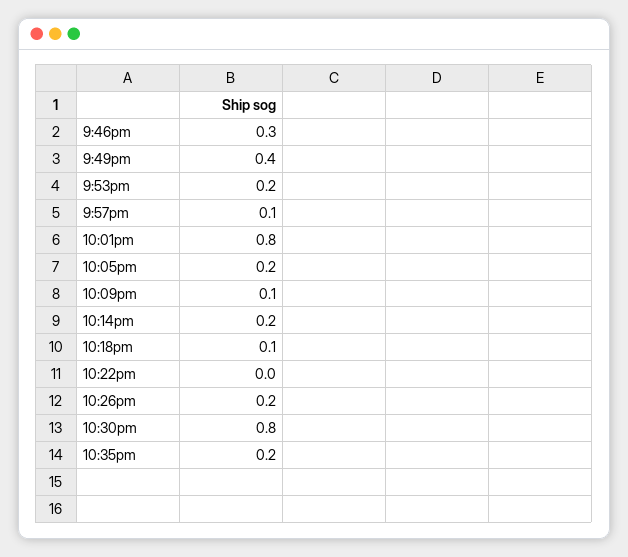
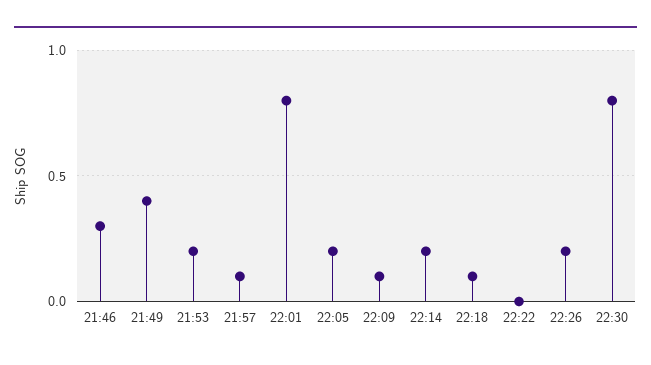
10:35pm: 0.2 -> none

